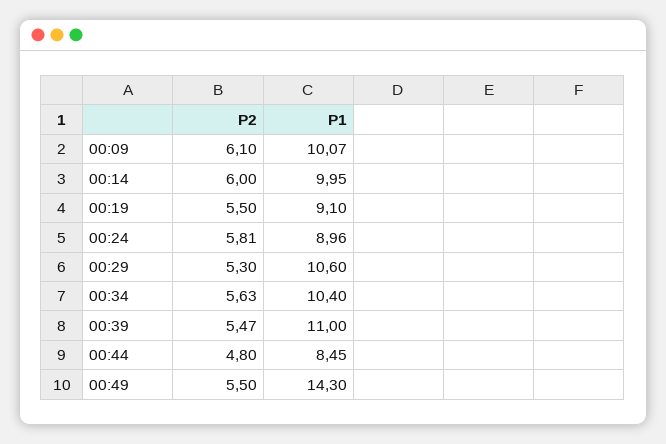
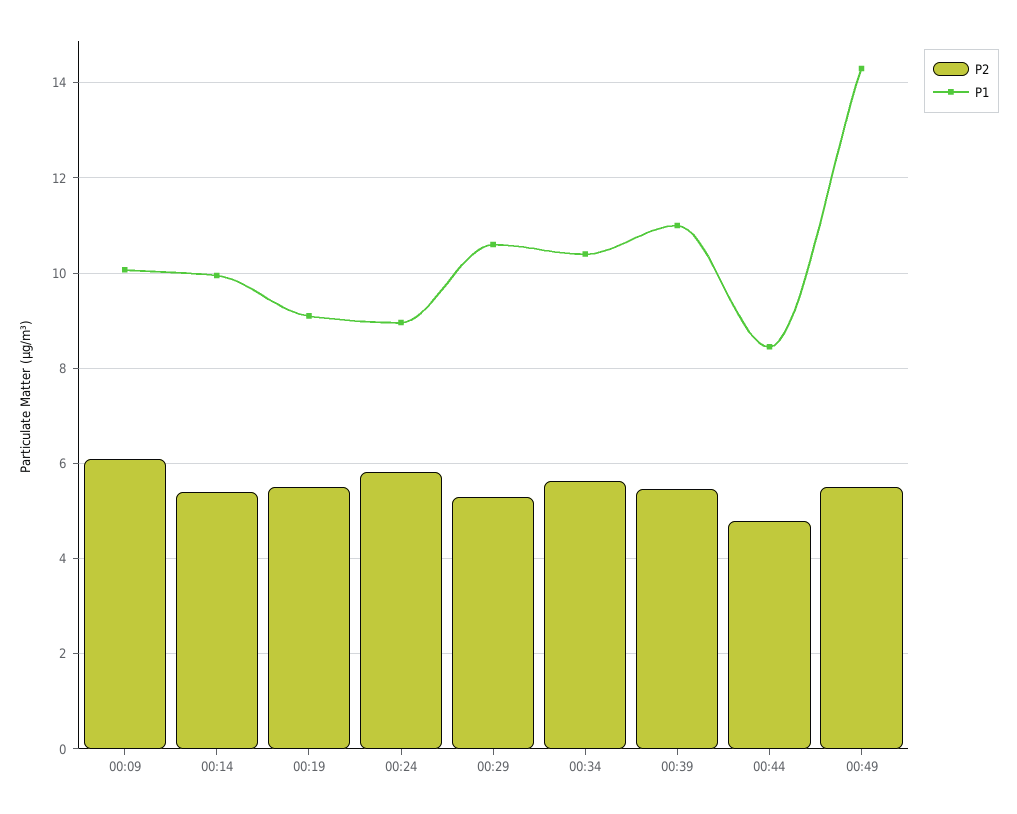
P2, 00:14: 6 -> 5.4

